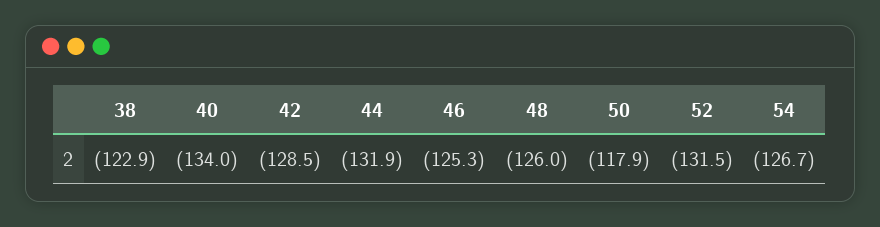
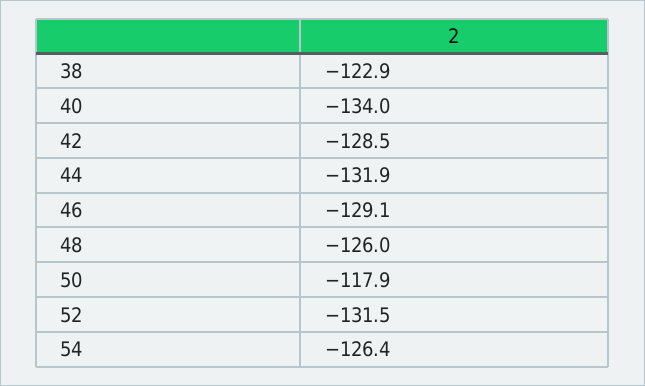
46: -125.3 -> -129.1
54: -126.7 -> -126.4

